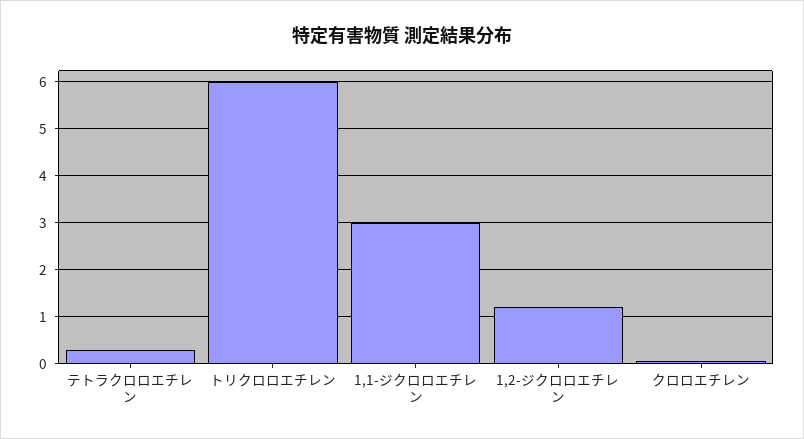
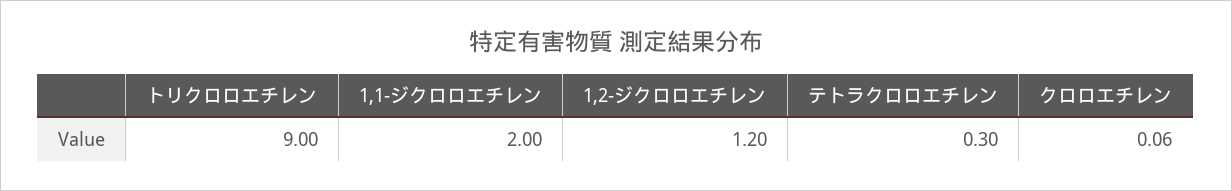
トリクロロエチレン: 6 -> 9
1,1-ジクロロエチレン: 3 -> 2

